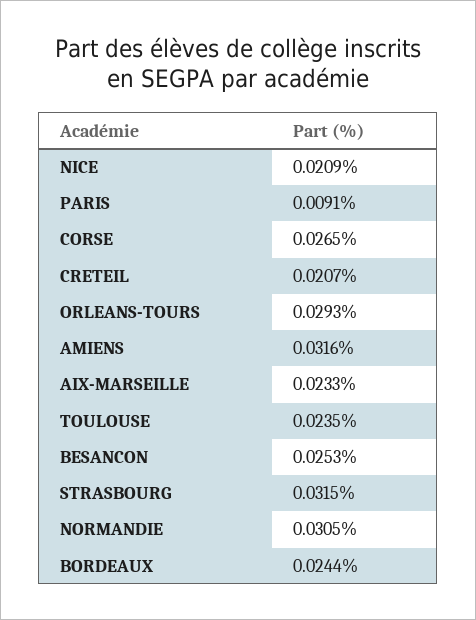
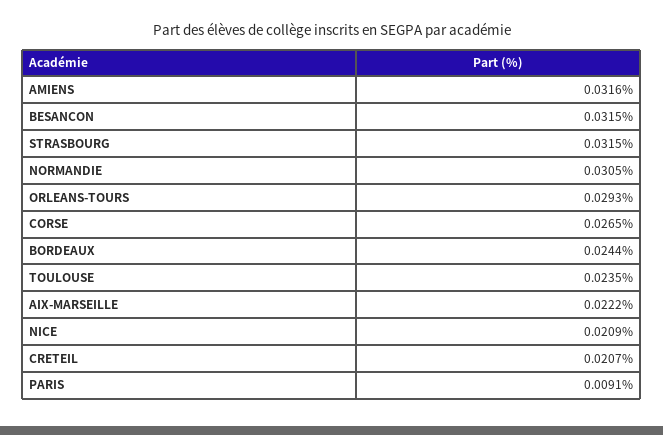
AIX-MARSEILLE: 0.0233 -> 0.0222
BESANCON: 0.0253 -> 0.0315

